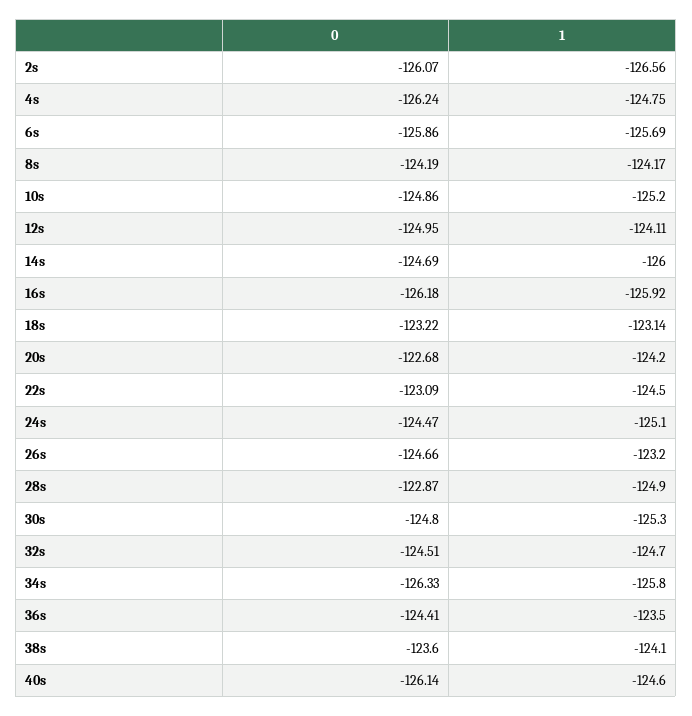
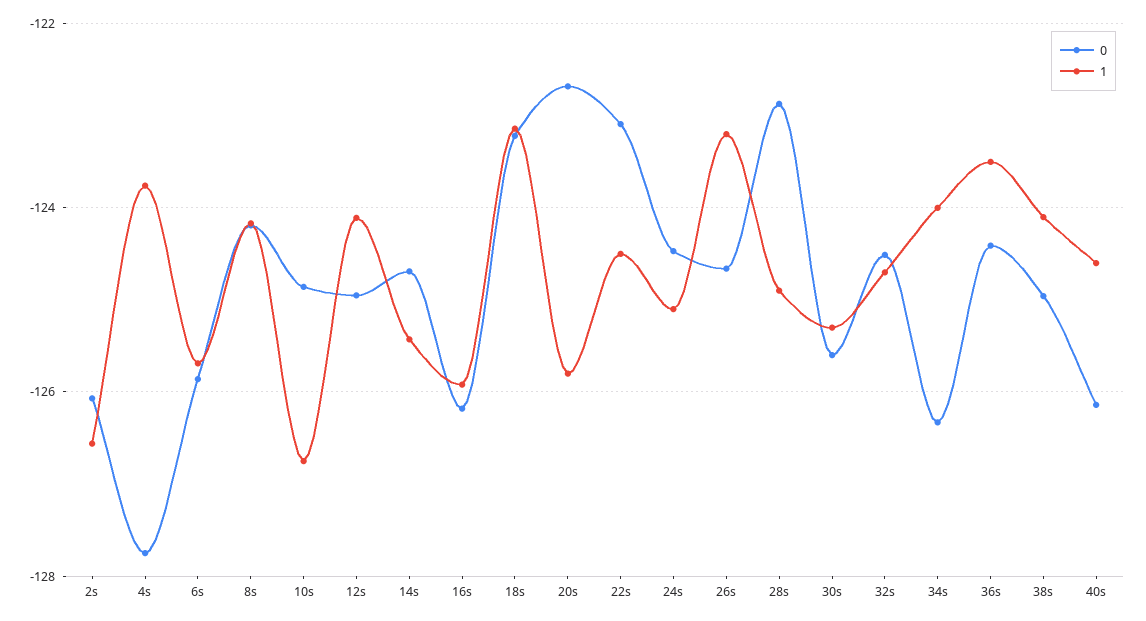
0, 4s: -126.24 -> -127.8
1, 4s: -124.75 -> -123.8
1, 10s: -125.2 -> -126.8
1, 14s: -126 -> -125.4
1, 20s: -124.2 -> -125.8
0, 30s: -124.8 -> -125.6
1, 34s: -125.8 -> -124
0, 38s: -123.6 -> -125

